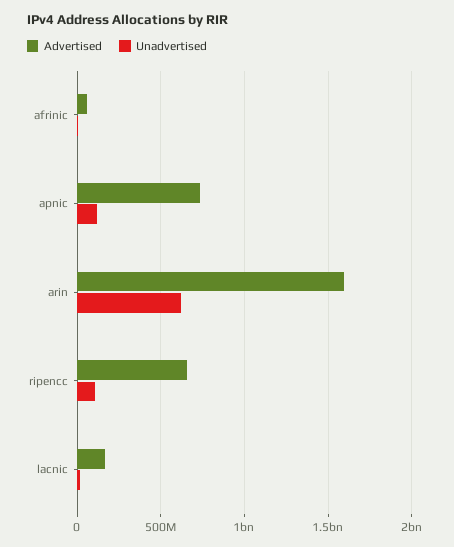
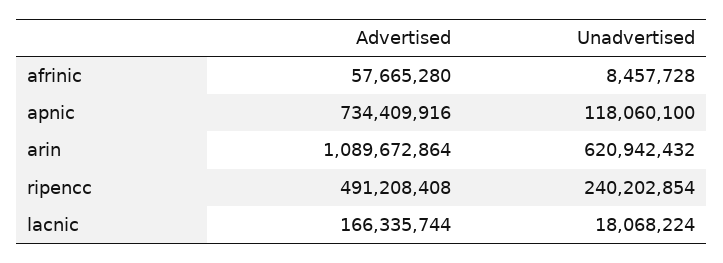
Advertised, arin: 1600000000 -> 1089672864
Advertised, ripencc: 650000000 -> 491208408
Unadvertised, ripencc: 100000000 -> 240202854

